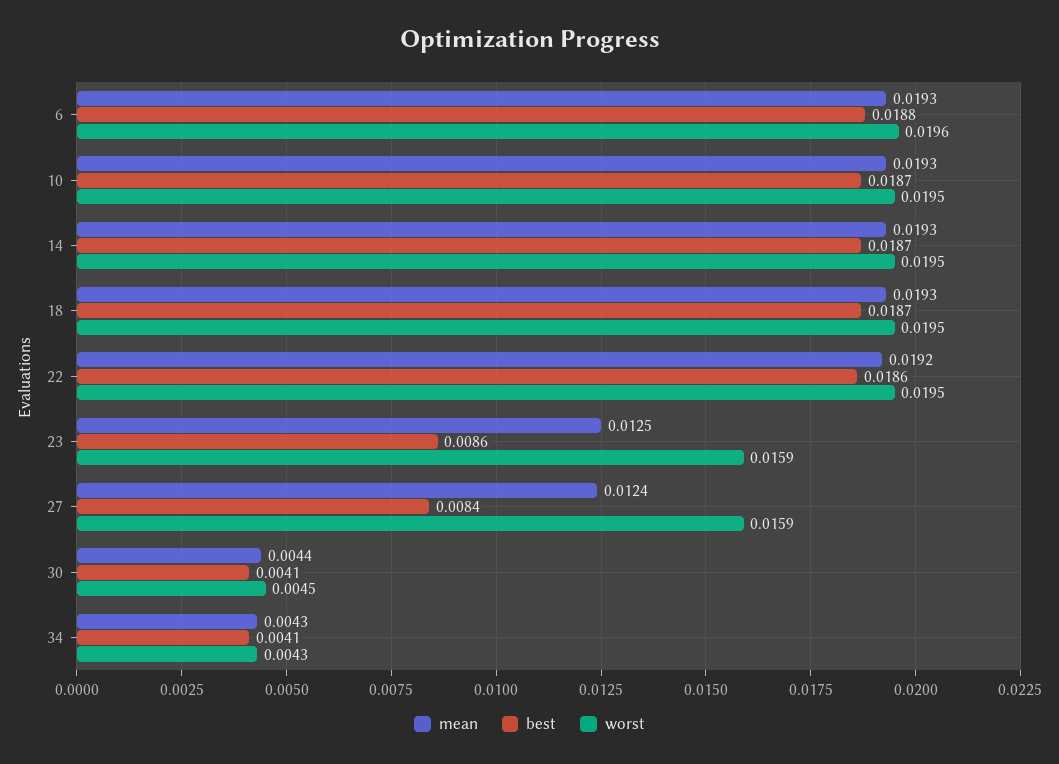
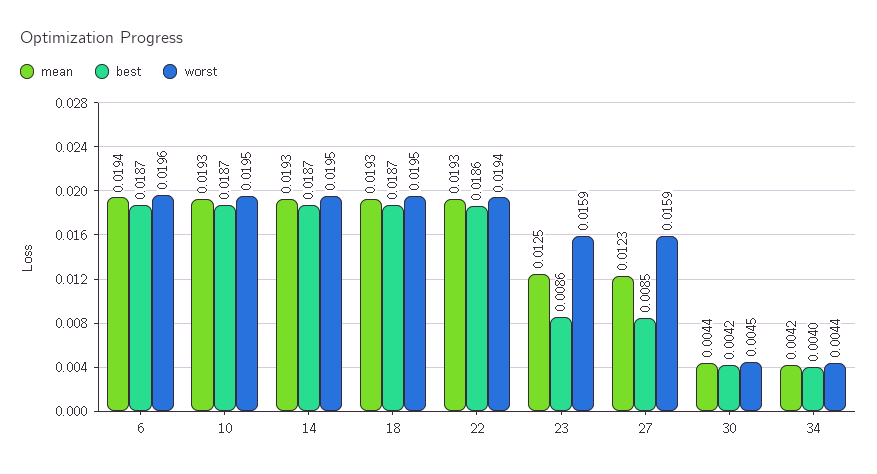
mean, 6: 0.0193 -> 0.0194
best, 6: 0.0188 -> 0.0187
mean, 22: 0.0192 -> 0.0193
worst, 22: 0.0195 -> 0.0194
mean, 27: 0.0124 -> 0.0123
best, 27: 0.0084 -> 0.0085
best, 30: 0.0041 -> 0.0042
mean, 34: 0.0043 -> 0.0042
best, 34: 0.0041 -> 0.004
worst, 34: 0.0043 -> 0.0044

